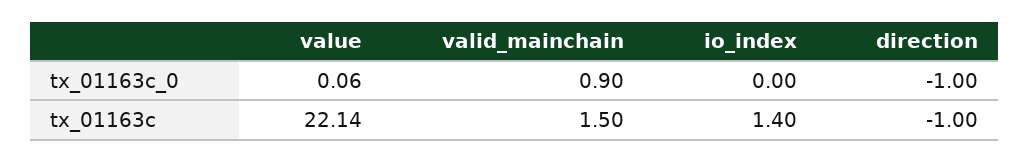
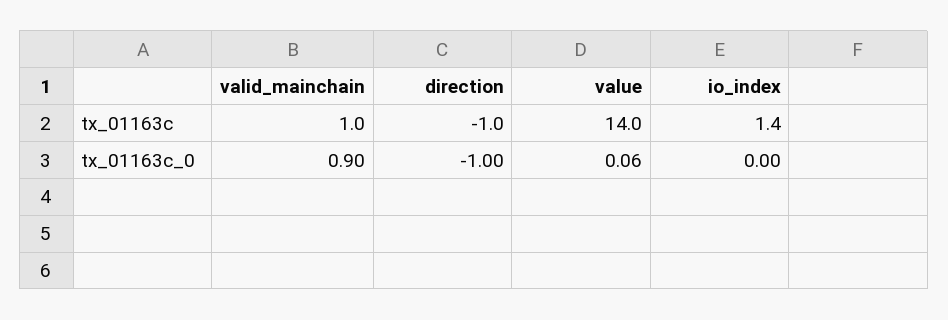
value, tx_01163c: 22.14 -> 14
valid_mainchain, tx_01163c: 1.5 -> 1

